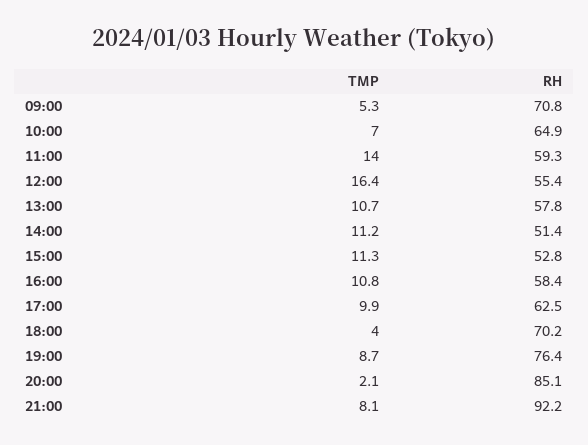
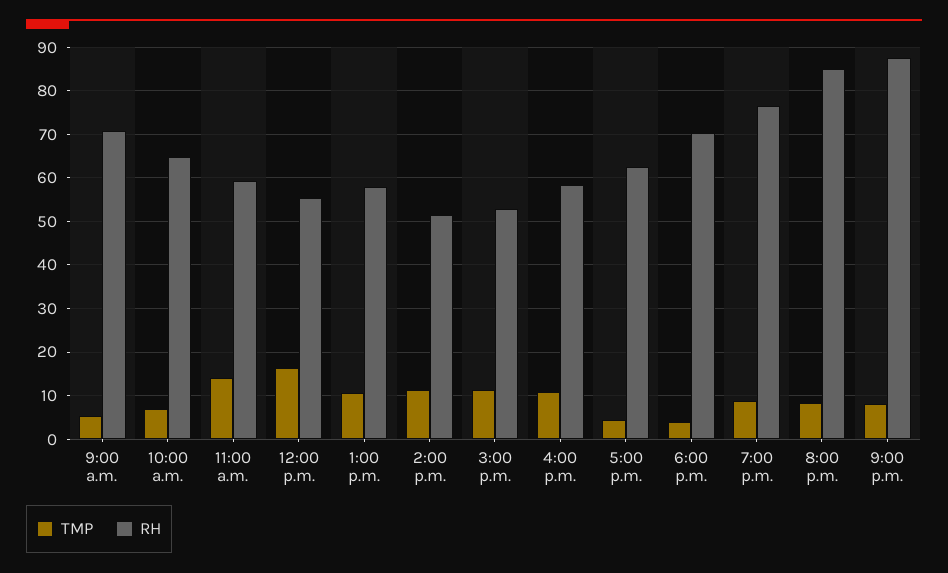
TMP, 17:00: 9.9 -> 4
TMP, 20:00: 2.1 -> 8
RH, 21:00: 92.2 -> 88

